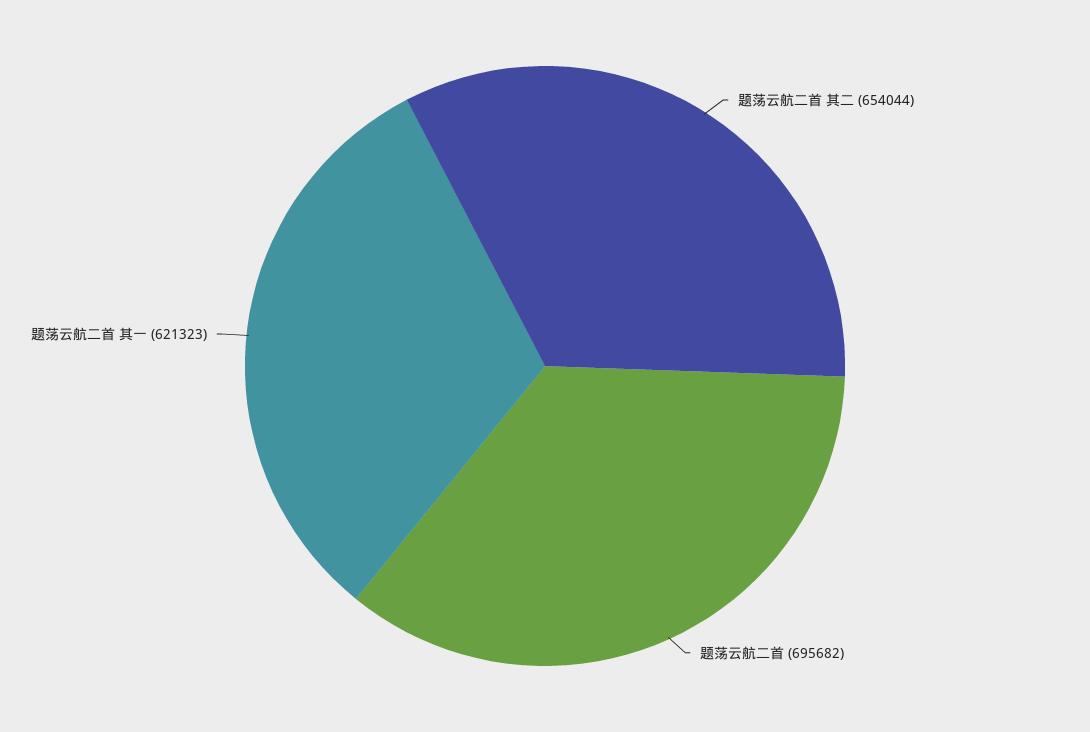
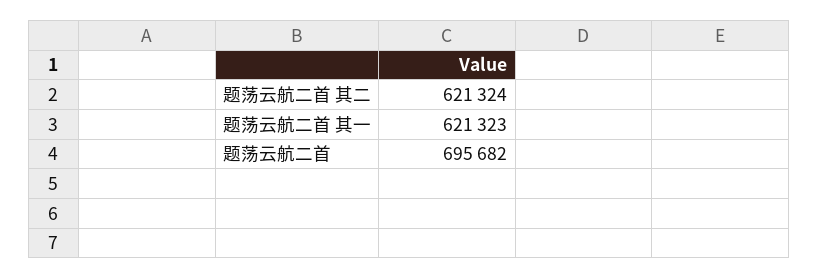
题荡云航二首 其二: 654044 -> 621324

